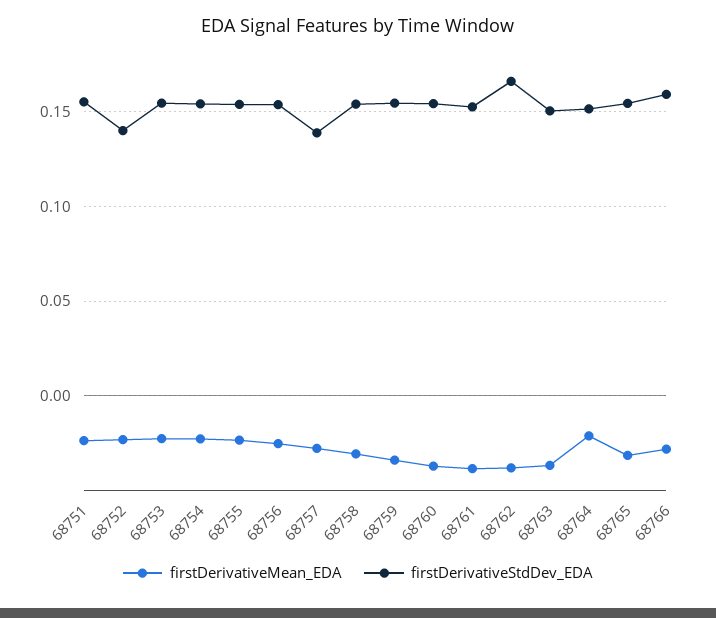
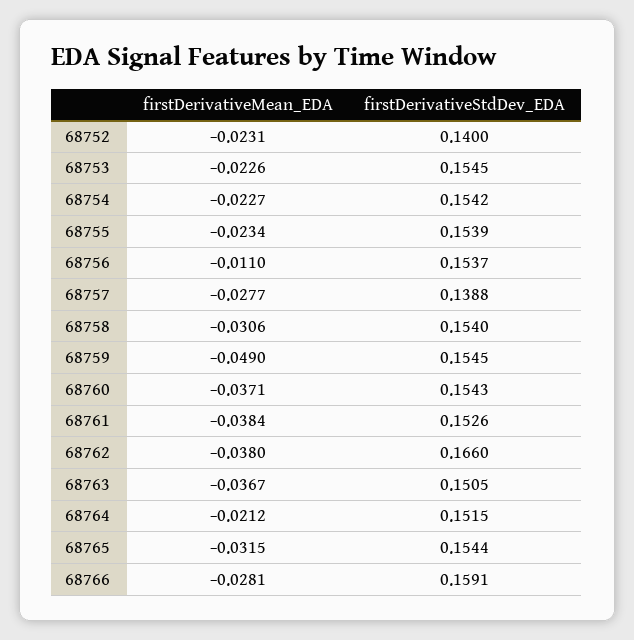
firstDerivativeMean_EDA, 68751: -0.025 -> none
firstDerivativeStdDev_EDA, 68751: 0.155 -> none
firstDerivativeMean_EDA, 68756: -0.025 -> -0.011
firstDerivativeMean_EDA, 68759: -0.035 -> -0.049

